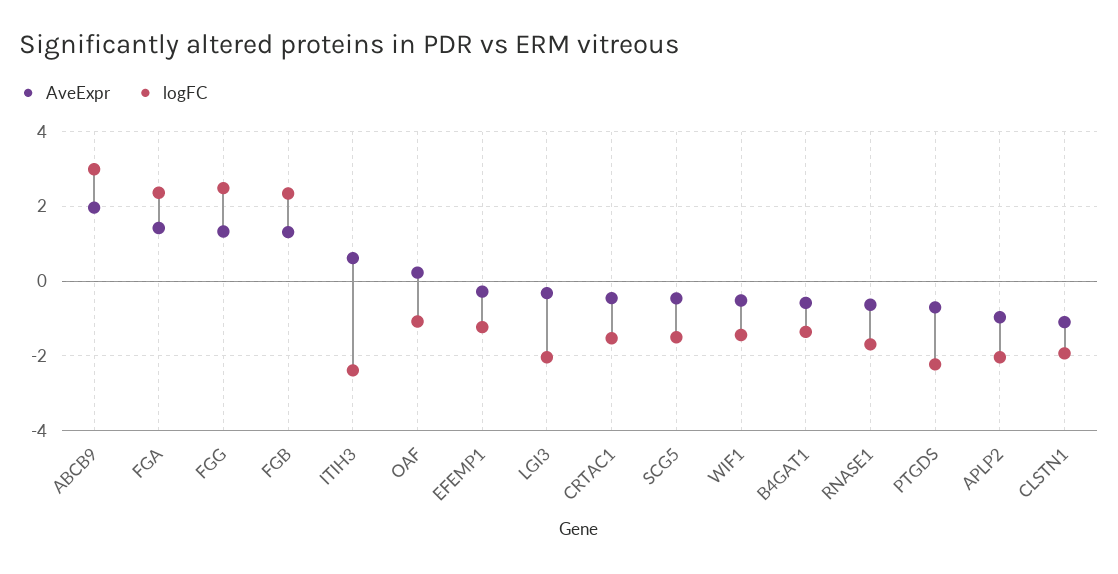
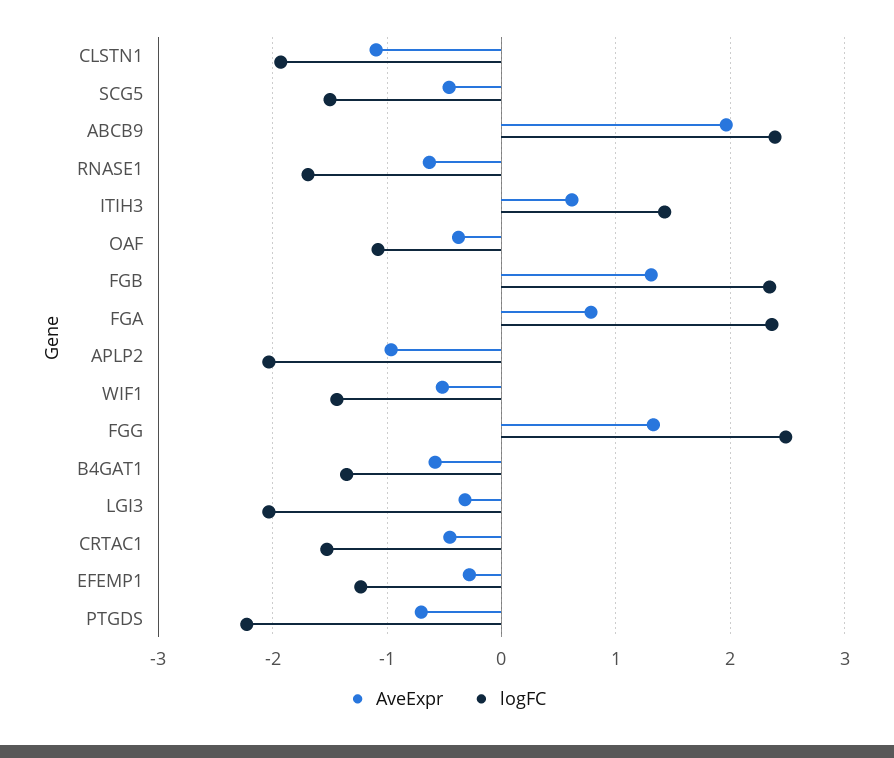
logFC, ABCB9: 3 -> 2.4
AveExpr, FGA: 1.4 -> 0.8
logFC, ITIH3: -2.4 -> 1.4
AveExpr, OAF: 0.2 -> -0.4

